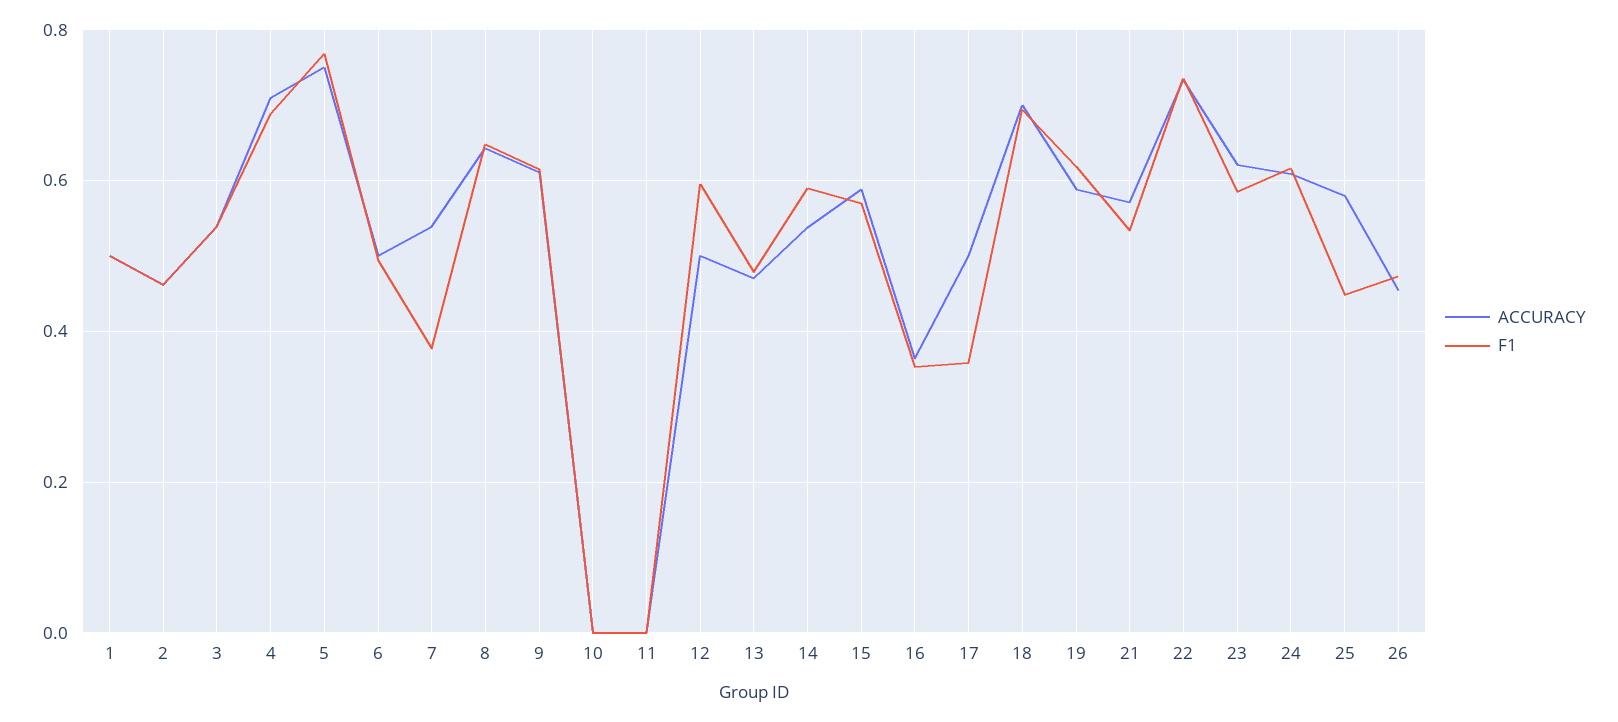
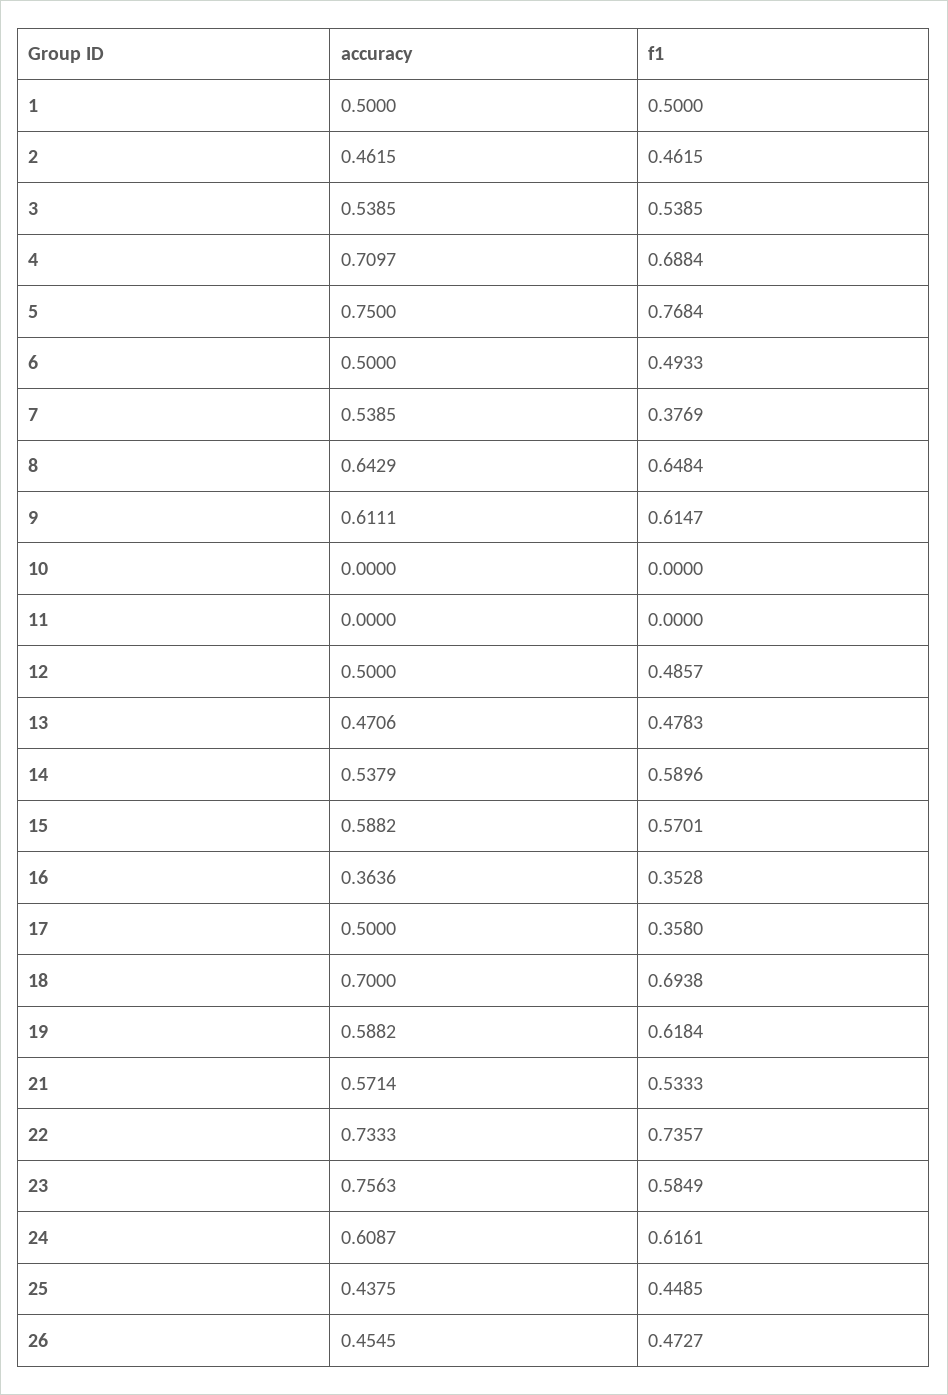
F1, 12: 0.6 -> 0.4857
ACCURACY, 23: 0.62 -> 0.7563
ACCURACY, 25: 0.58 -> 0.4375

